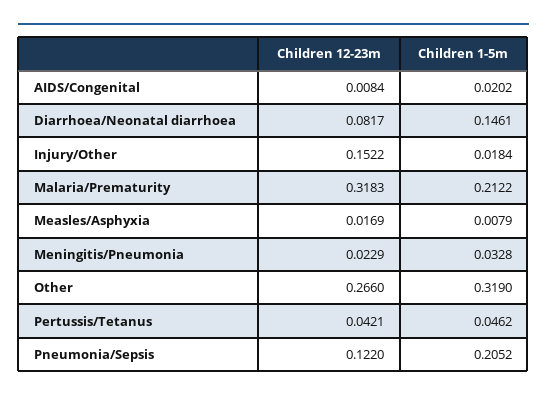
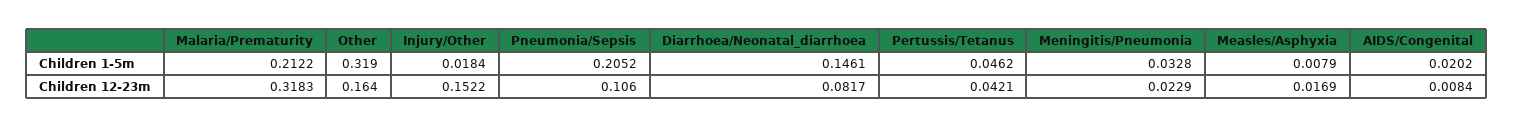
Children 12-23m, Other: 0.266 -> 0.164
Children 12-23m, Pneumonia/Sepsis: 0.122 -> 0.106

